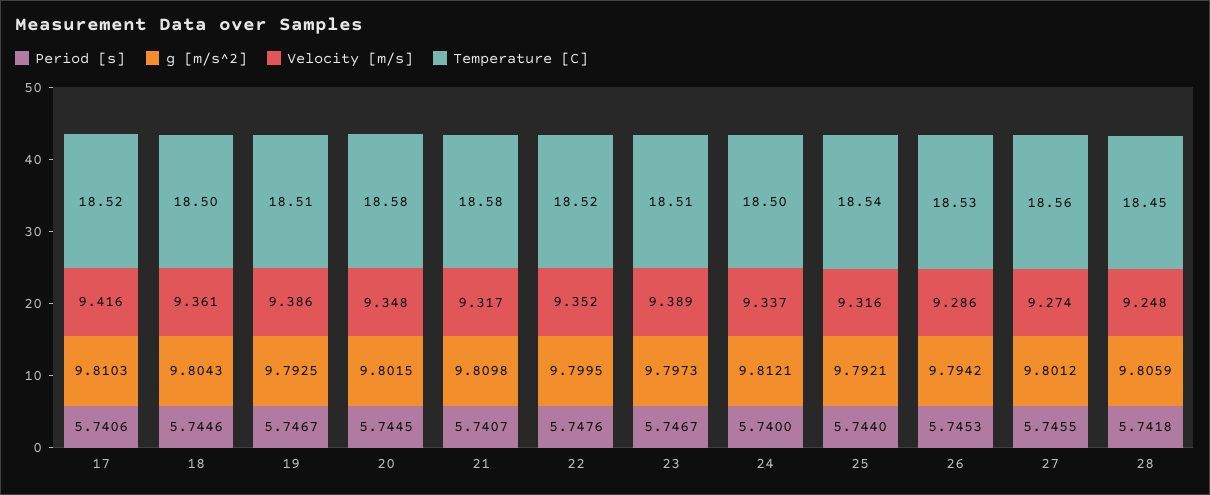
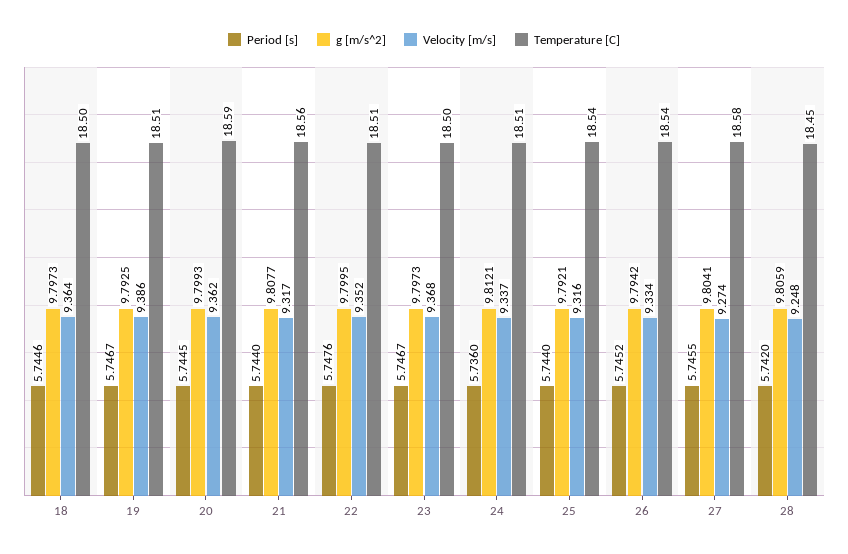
Period [s], 17: 5.7406 -> none
g [m/s^2], 17: 9.8103 -> none
Velocity [m/s], 17: 9.416 -> none
Temperature [C], 17: 18.52 -> none
g [m/s^2], 18: 9.8043 -> 9.7973
Velocity [m/s], 18: 9.361 -> 9.364
g [m/s^2], 20: 9.8015 -> 9.7993
Velocity [m/s], 20: 9.348 -> 9.362
Temperature [C], 20: 18.58 -> 18.59
Period [s], 21: 5.7407 -> 5.744
g [m/s^2], 21: 9.8098 -> 9.8077
Temperature [C], 21: 18.58 -> 18.56
Temperature [C], 22: 18.52 -> 18.51
Velocity [m/s], 23: 9.389 -> 9.368
Temperature [C], 23: 18.51 -> 18.5
Period [s], 24: 5.74 -> 5.736
Temperature [C], 24: 18.5 -> 18.51
Period [s], 26: 5.7453 -> 5.7452
Velocity [m/s], 26: 9.286 -> 9.334
Temperature [C], 26: 18.53 -> 18.54
g [m/s^2], 27: 9.8012 -> 9.8041
Temperature [C], 27: 18.56 -> 18.58
Period [s], 28: 5.7418 -> 5.742

